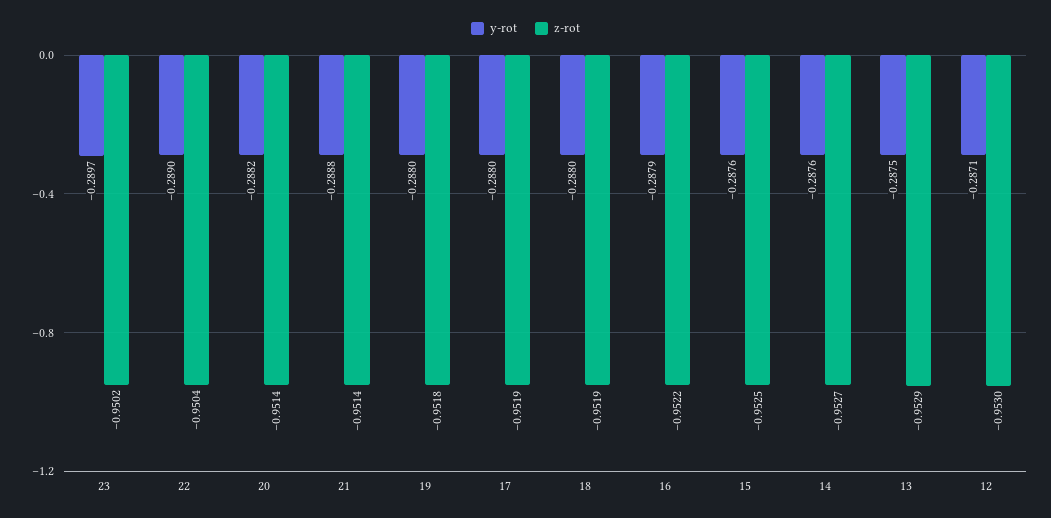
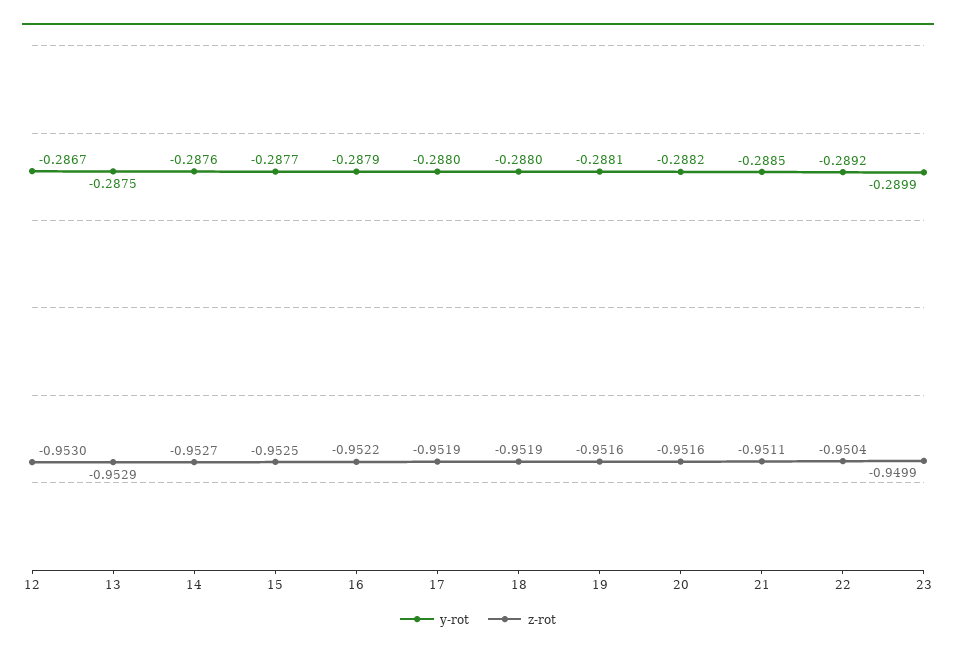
y-rot, 23: -0.2897 -> -0.2899
z-rot, 23: -0.9502 -> -0.9499
y-rot, 22: -0.289 -> -0.2892
z-rot, 20: -0.9514 -> -0.9516
y-rot, 21: -0.2888 -> -0.2885
z-rot, 21: -0.9514 -> -0.9511
y-rot, 19: -0.288 -> -0.2881
z-rot, 19: -0.9518 -> -0.9516
y-rot, 15: -0.2876 -> -0.2877
y-rot, 12: -0.2871 -> -0.2867

